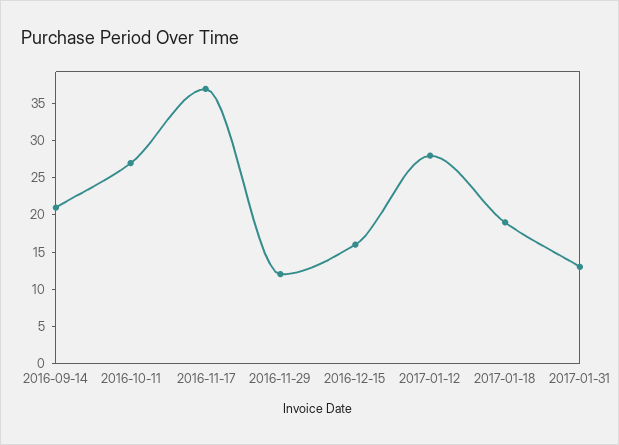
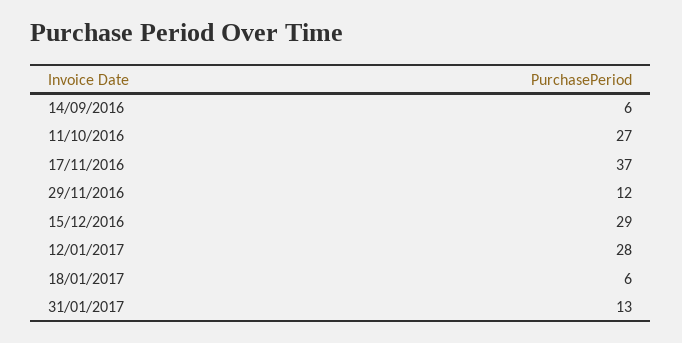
2016-09-14: 20 -> 6
2016-12-15: 15 -> 29
2017-01-18: 20 -> 6

